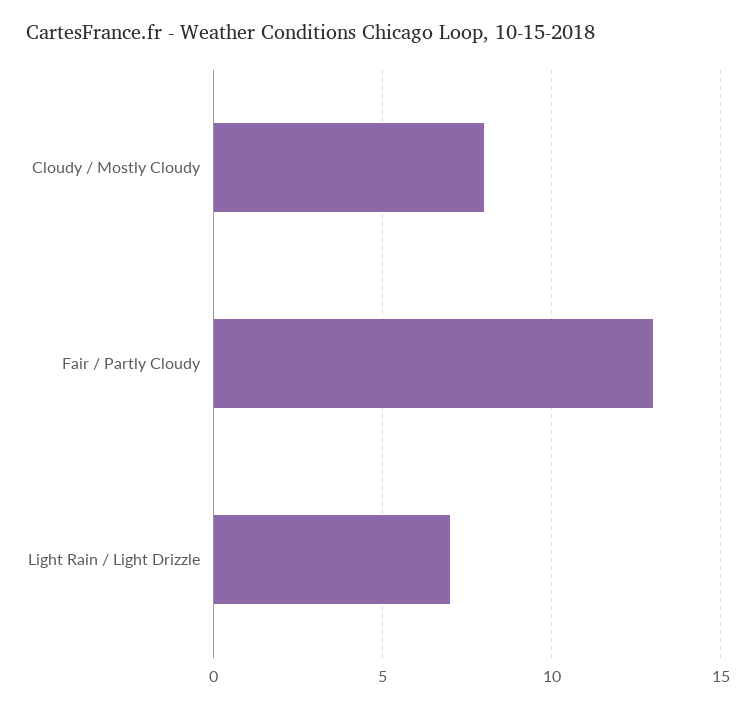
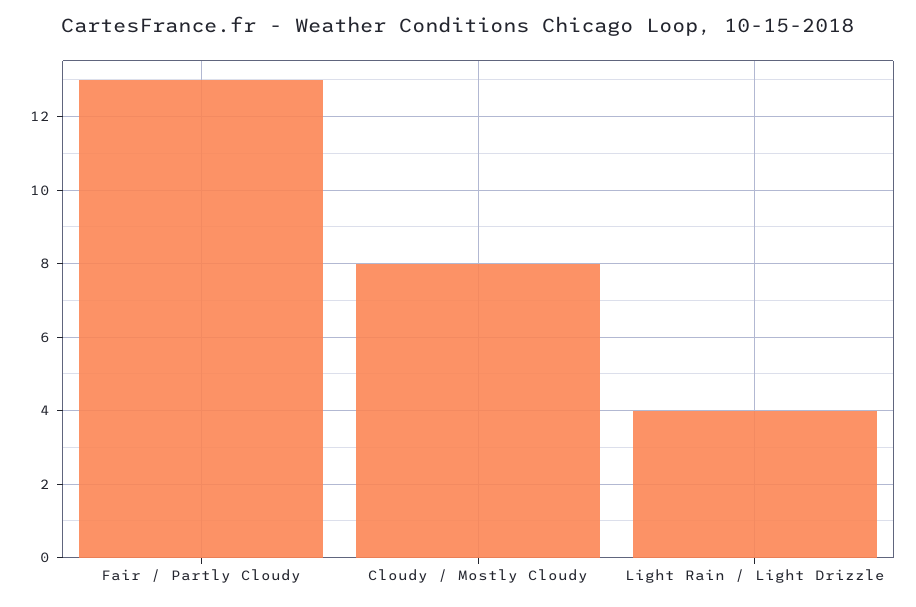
Light Rain / Light Drizzle: 7 -> 4

